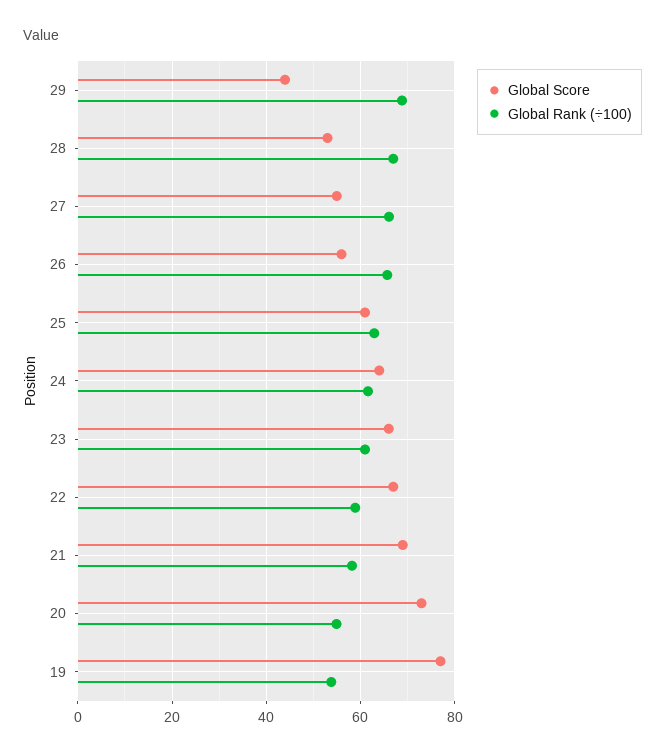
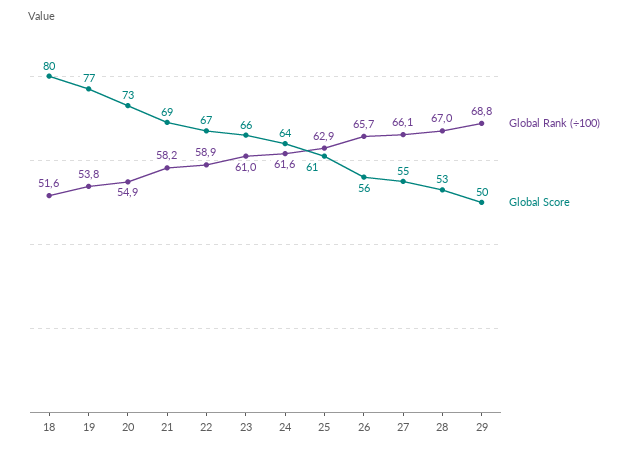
Global Score, 29: 44 -> 50
Global Rank (÷100), 18: none -> 51.6
Global Score, 18: none -> 80

